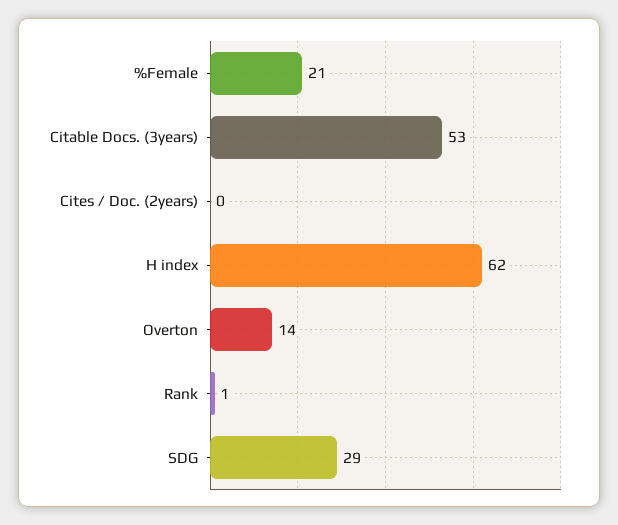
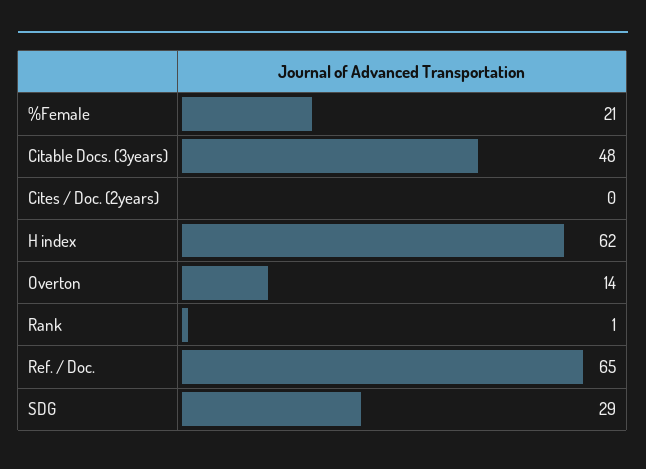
Citable Docs. (3years): 53 -> 48
Ref. / Doc.: none -> 65

